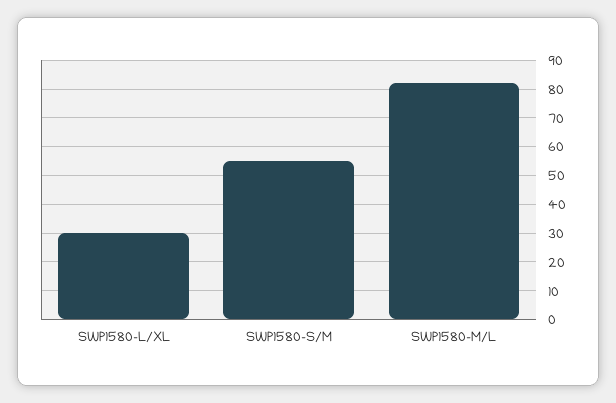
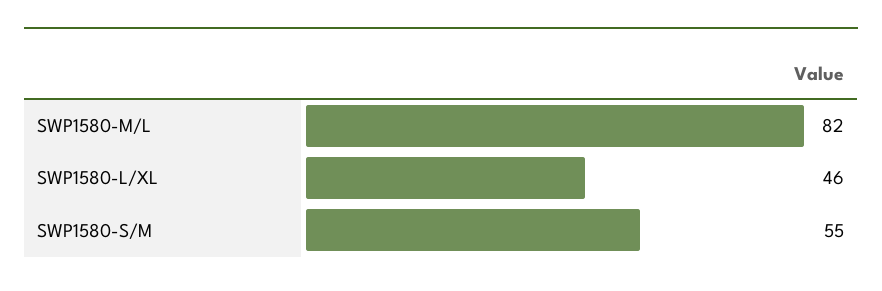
SWP1580-L/XL: 30 -> 46

